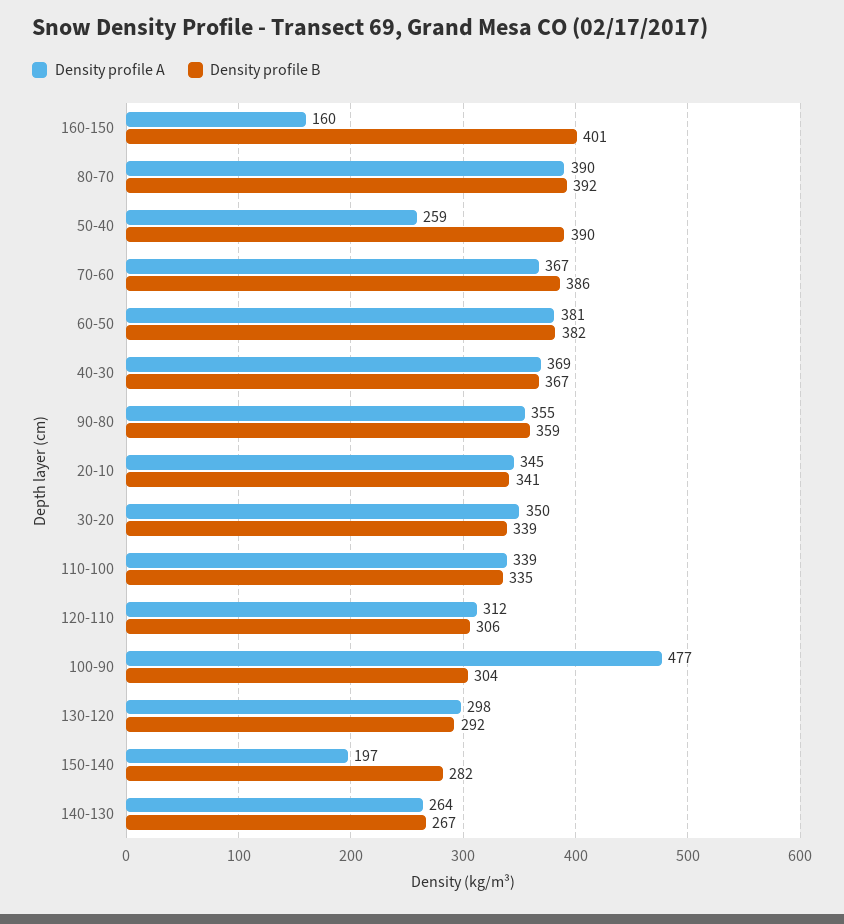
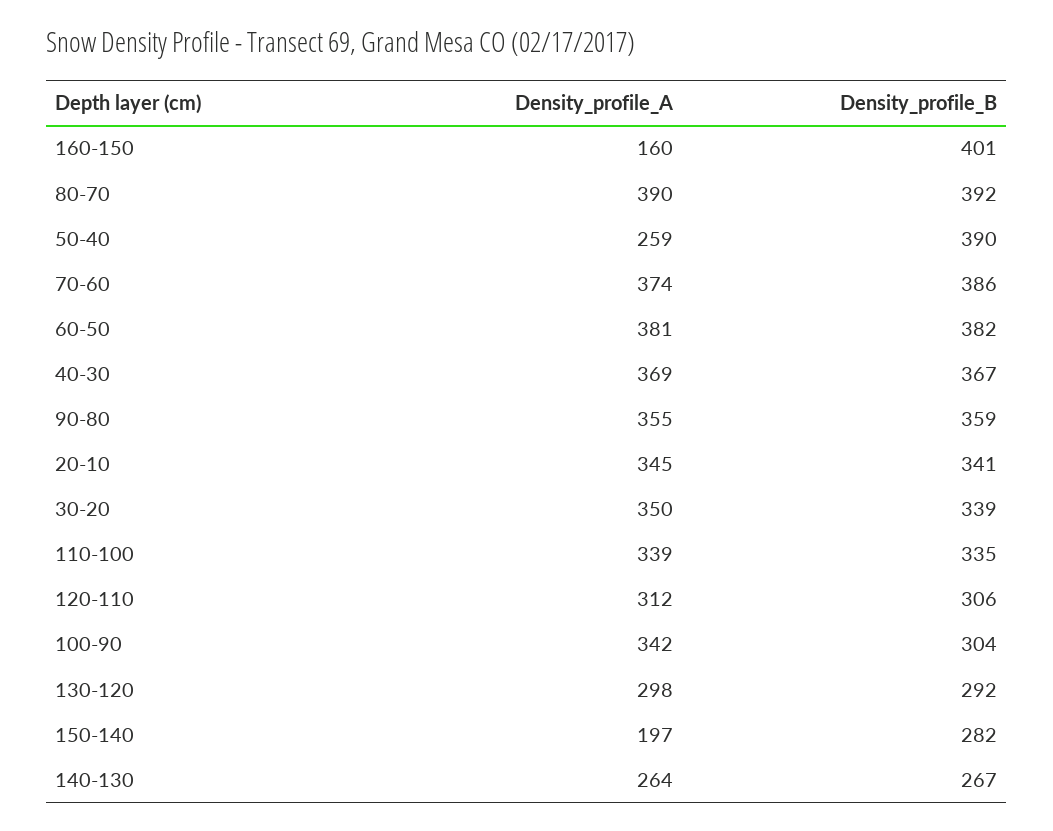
Density profile A, 70-60: 367 -> 374
Density profile A, 100-90: 477 -> 342

